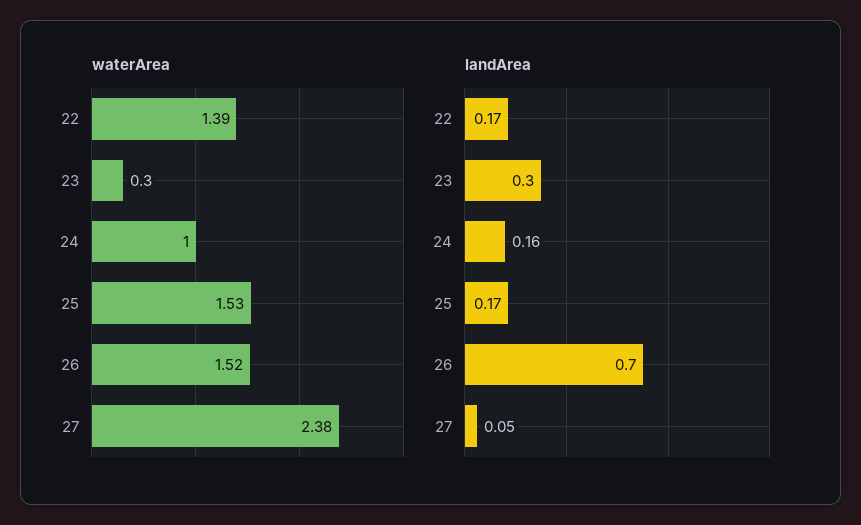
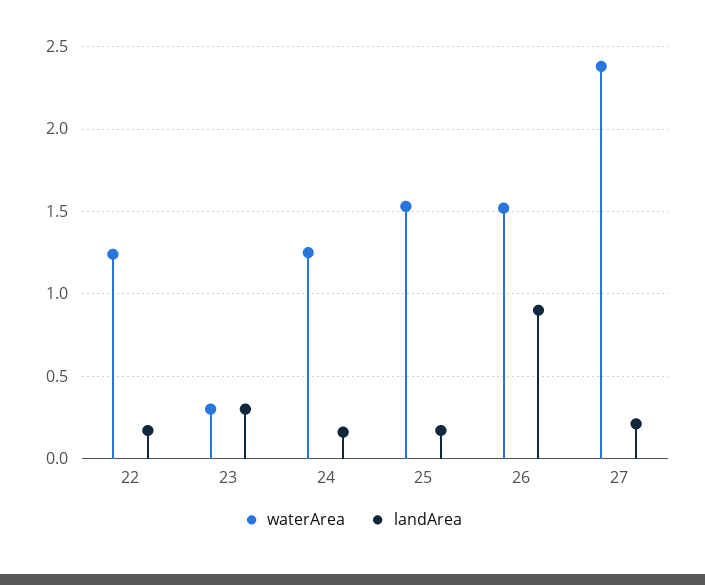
waterArea, 22: 1.39 -> 1.25
waterArea, 24: 1 -> 1.25
landArea, 26: 0.7 -> 0.9
landArea, 27: 0.05 -> 0.2

